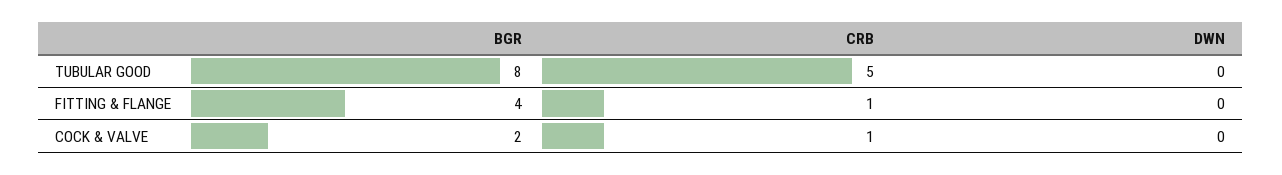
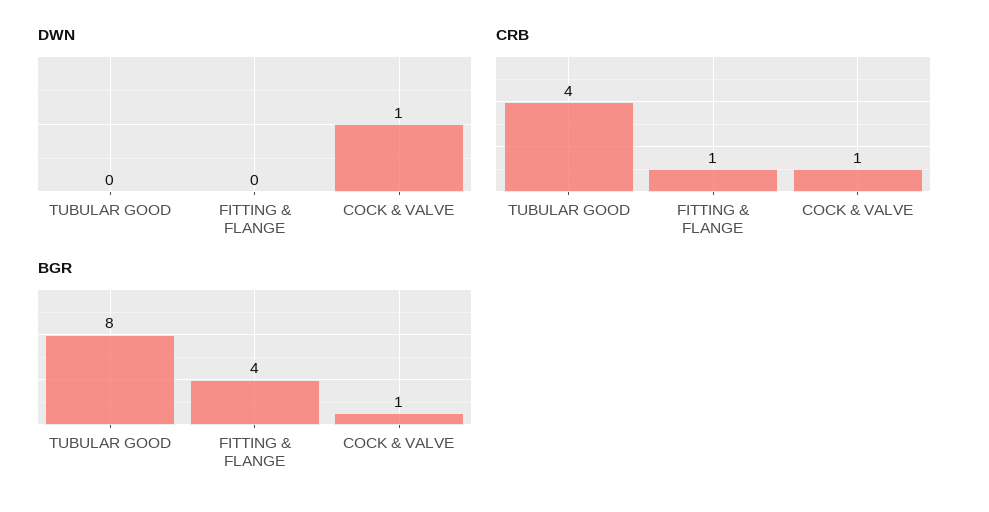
CRB, TUBULAR GOOD: 5 -> 4
BGR, COCK & VALVE: 2 -> 1
DWN, COCK & VALVE: 0 -> 1

